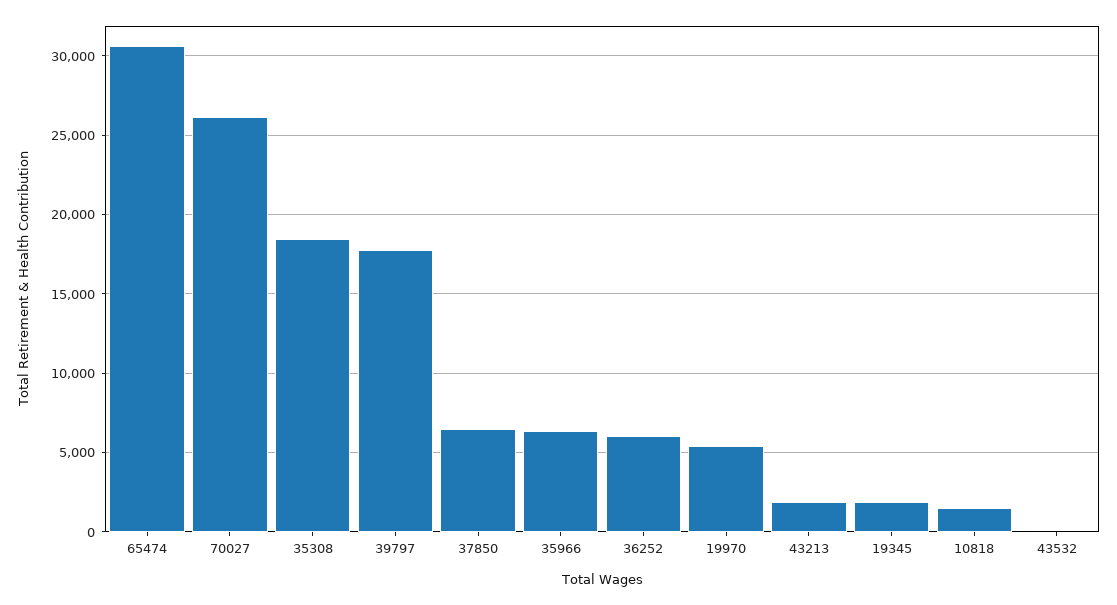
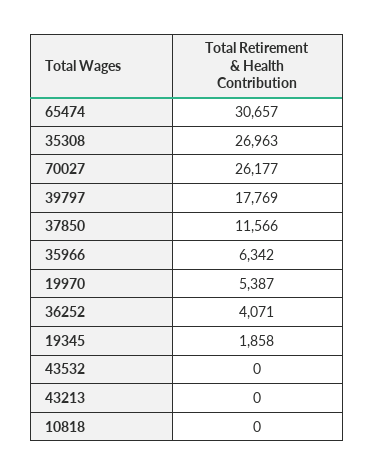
35308: 18500 -> 26963
37850: 6500 -> 11566
36252: 6000 -> 4071
43213: 2000 -> 0
10818: 1500 -> 0

